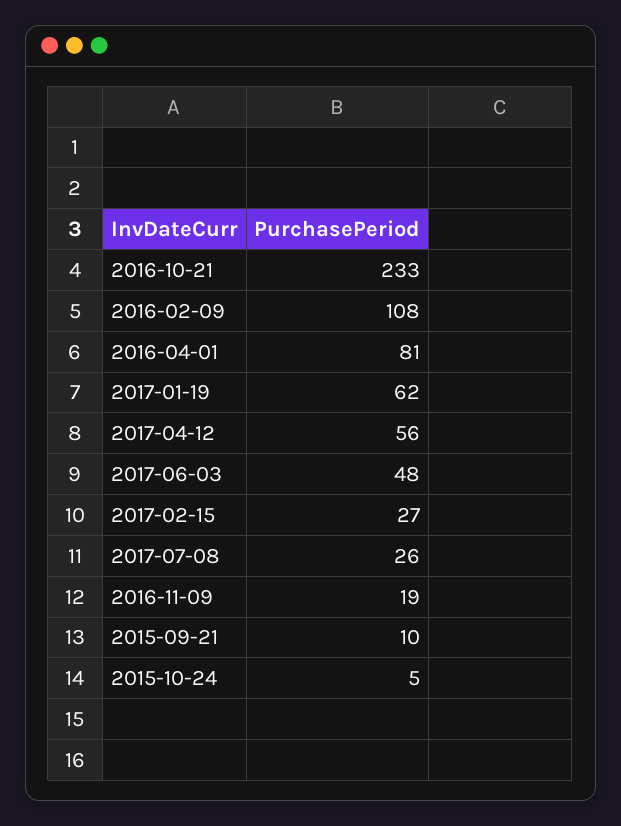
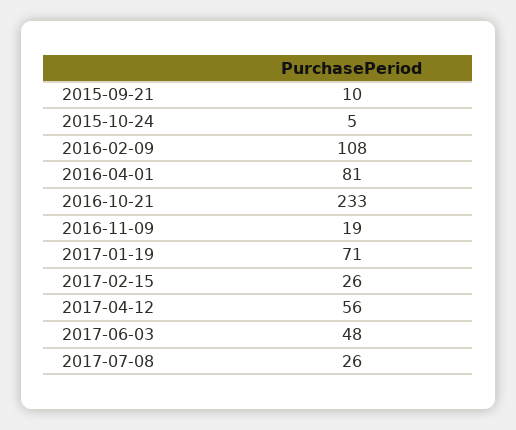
2017-01-19: 62 -> 71
2017-02-15: 27 -> 26

